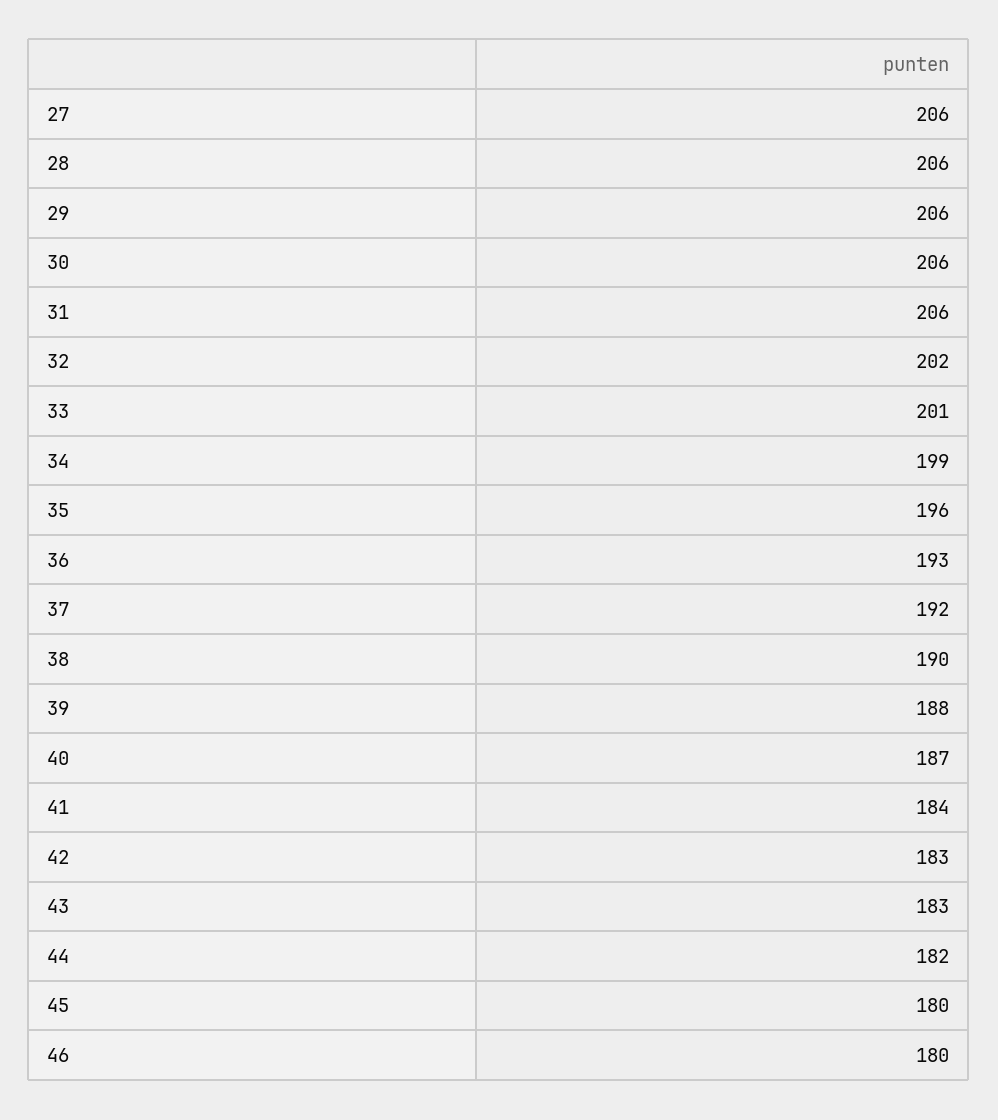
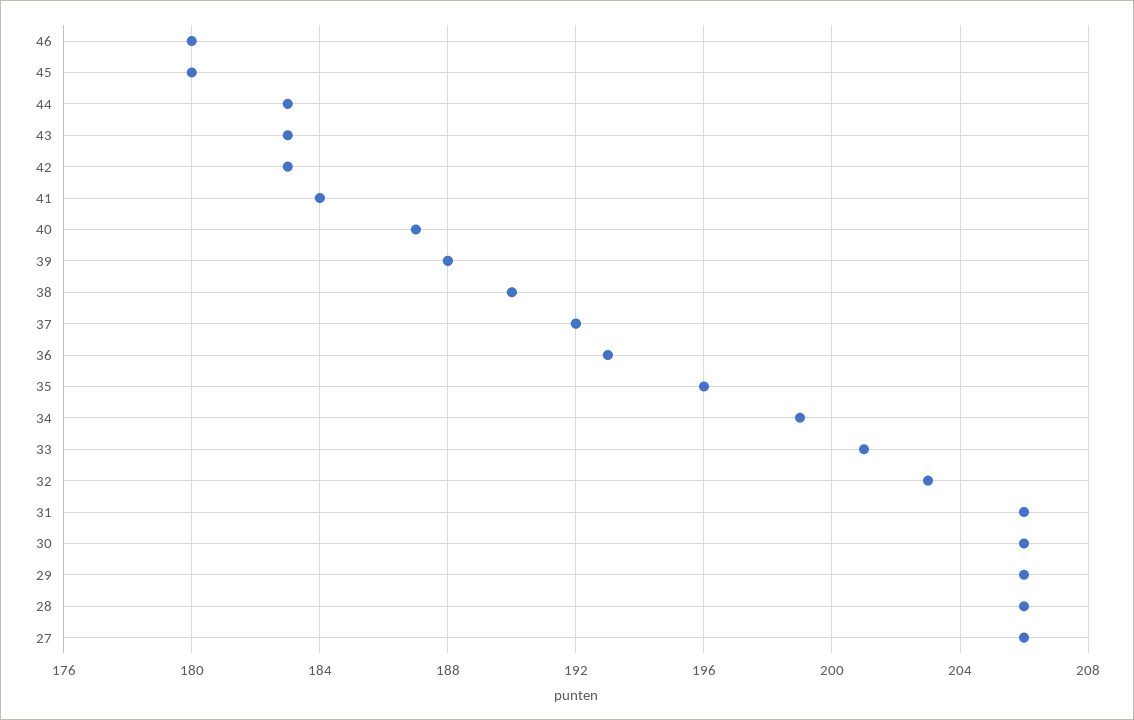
32: 202 -> 203
44: 182 -> 183

